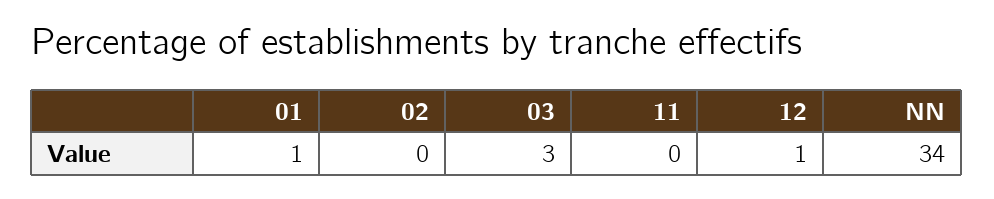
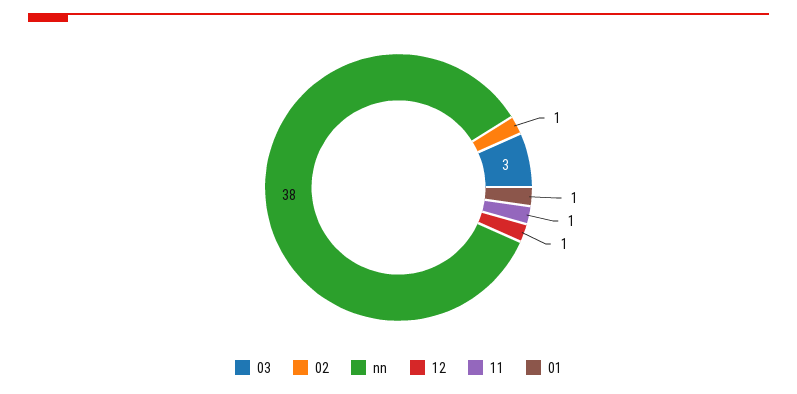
02: 0 -> 1
11: 0 -> 1
NN: 34 -> 38

